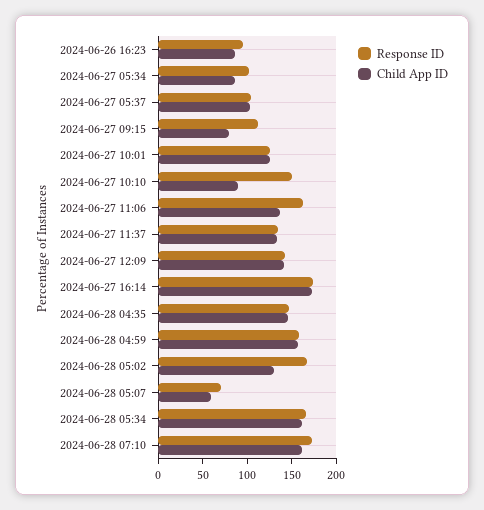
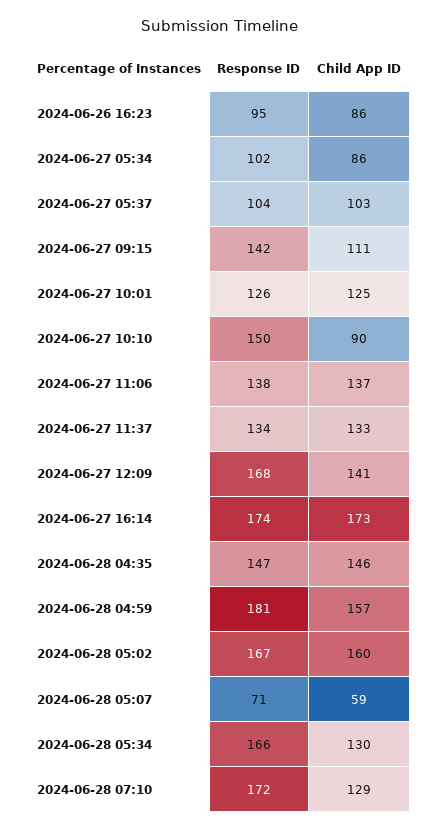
Response ID, 2024-06-27 09:15: 110 -> 142
Child App ID, 2024-06-27 09:15: 80 -> 111
Response ID, 2024-06-27 11:06: 160 -> 138
Response ID, 2024-06-27 12:09: 140 -> 168
Response ID, 2024-06-28 04:59: 160 -> 181
Child App ID, 2024-06-28 05:02: 130 -> 160
Child App ID, 2024-06-28 05:34: 160 -> 130
Child App ID, 2024-06-28 07:10: 160 -> 129

